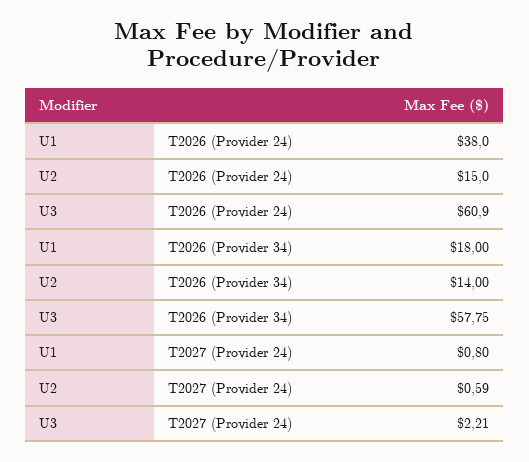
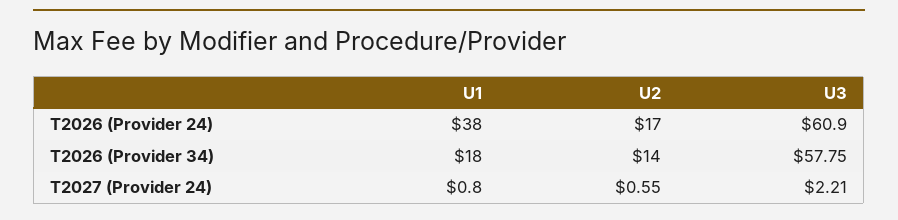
U2, T2026 (Provider 24): 15 -> 17
U2, T2027 (Provider 24): 0.59 -> 0.55

